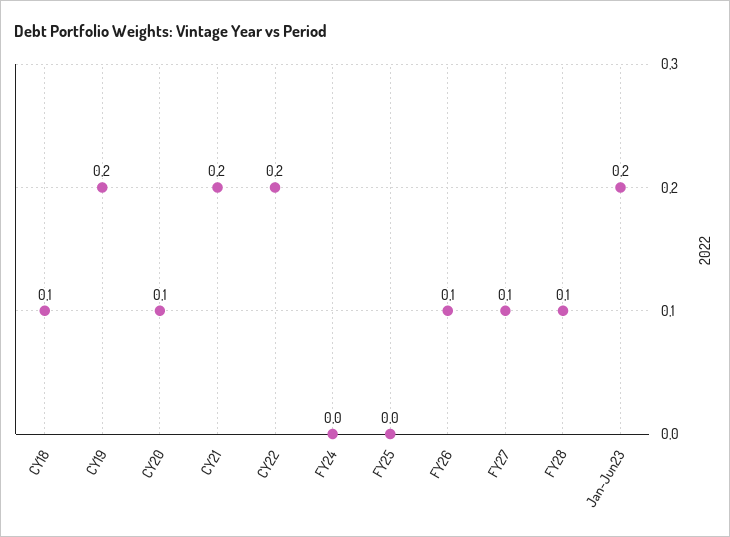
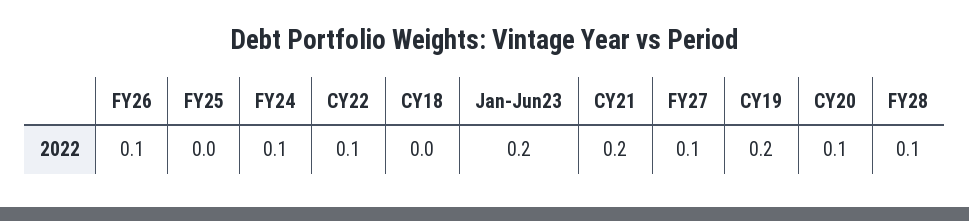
CY18: 0.1 -> 0
CY22: 0.2 -> 0.1
FY24: 0 -> 0.1

